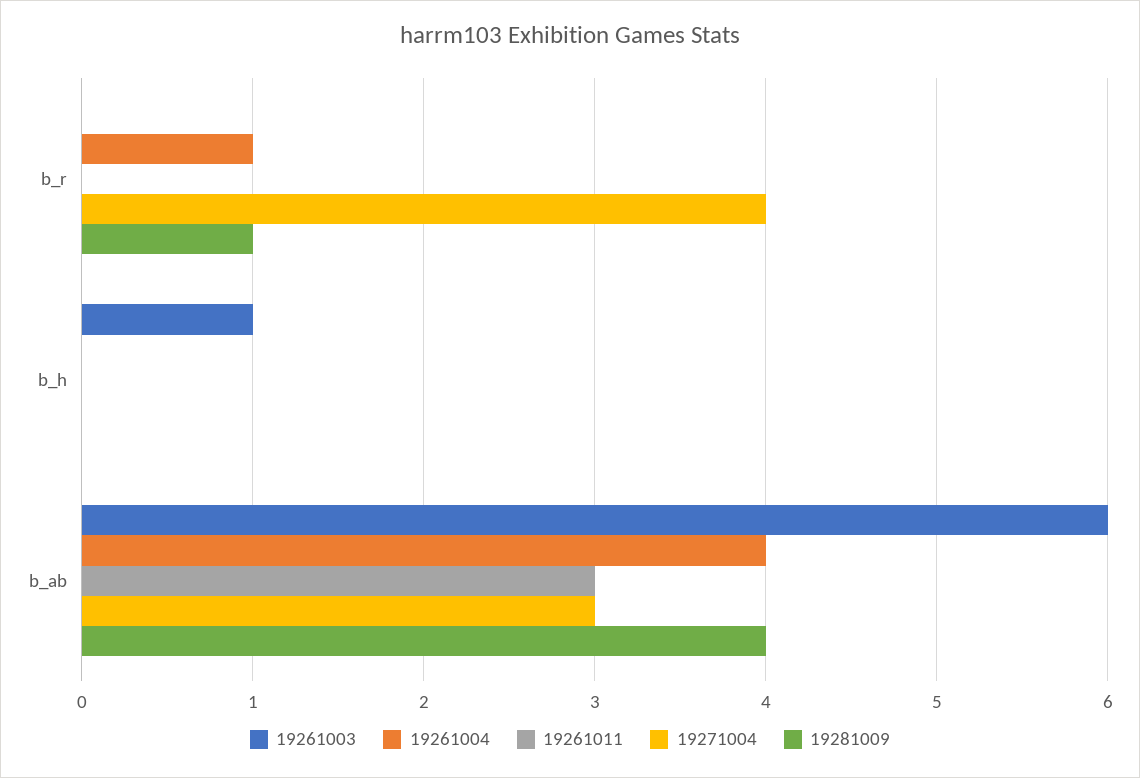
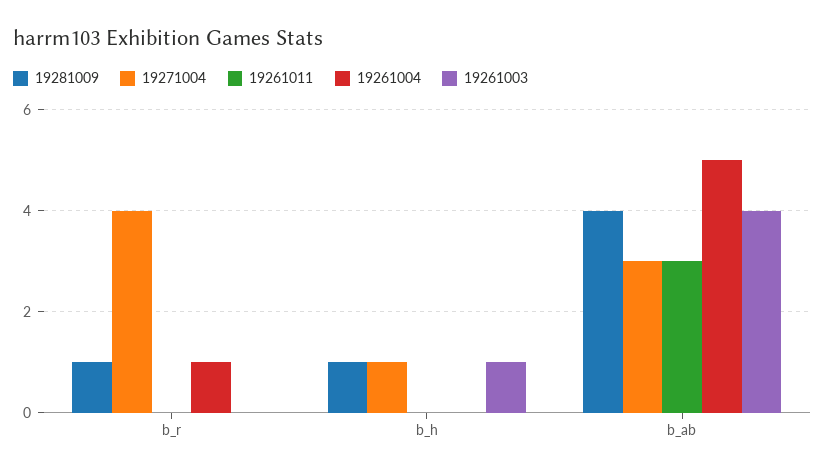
19271004, b_h: 0 -> 1
19281009, b_h: 0 -> 1
19261003, b_ab: 6 -> 4
19261004, b_ab: 4 -> 5

